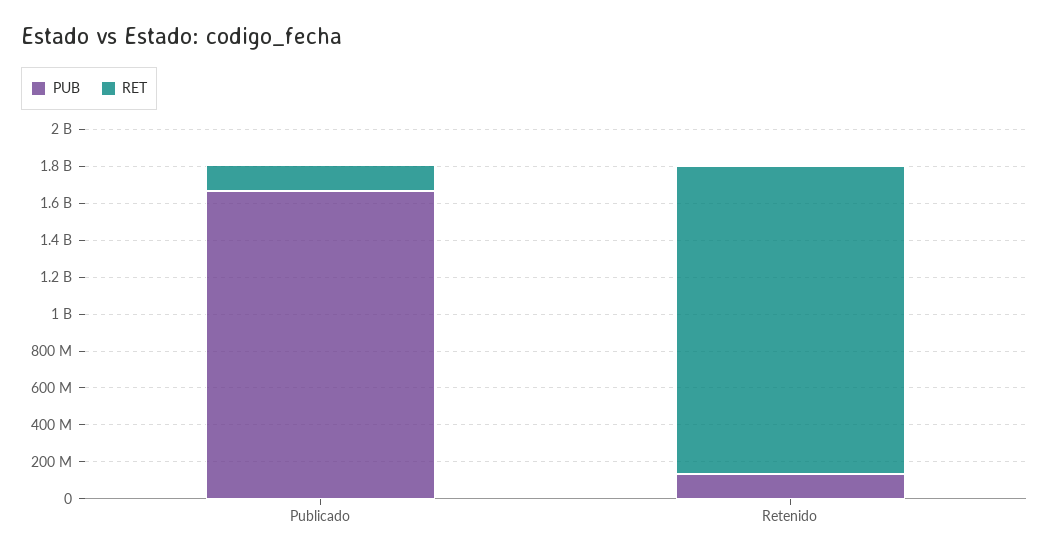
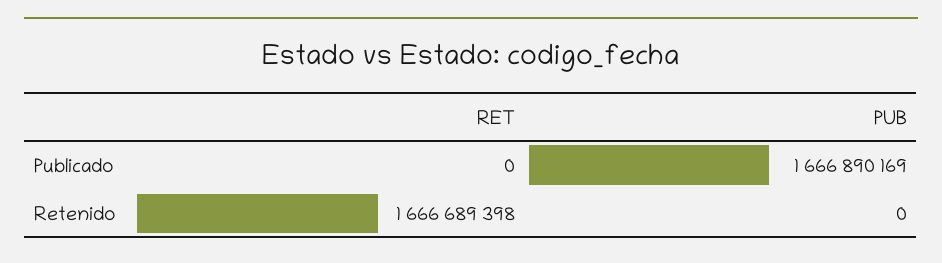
RET, Publicado: 150000000 -> 0
PUB, Retenido: 150000000 -> 0

